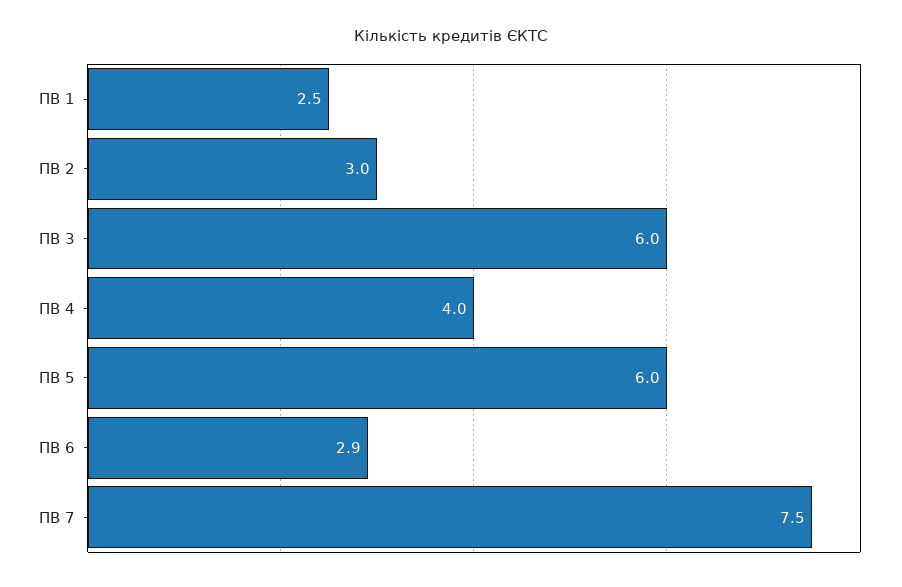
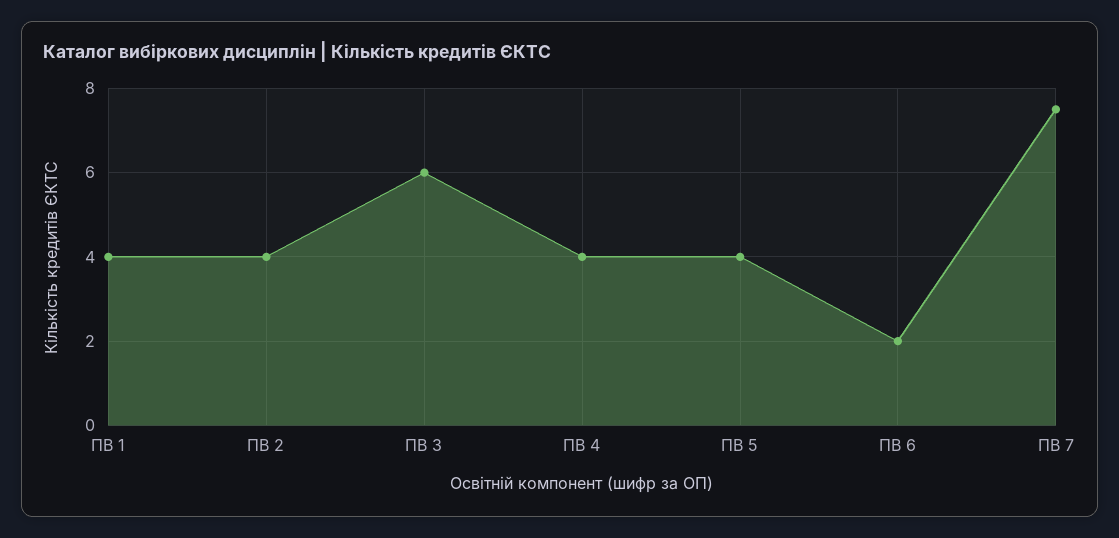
ПВ 1: 2.5 -> 4
ПВ 2: 3 -> 4
ПВ 5: 6 -> 4
ПВ 6: 2.9 -> 2

